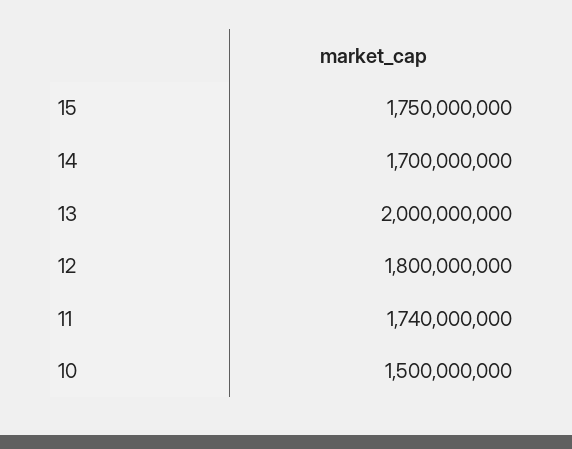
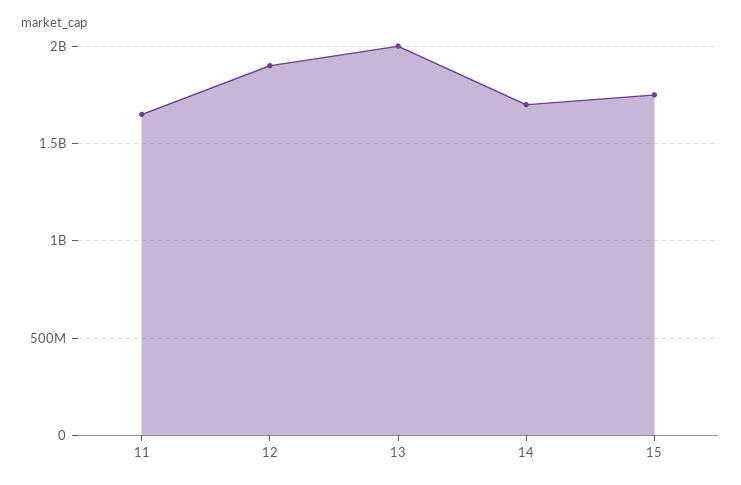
12: 1800000000 -> 1900000000
11: 1740000000 -> 1650000000
10: 1500000000 -> none

